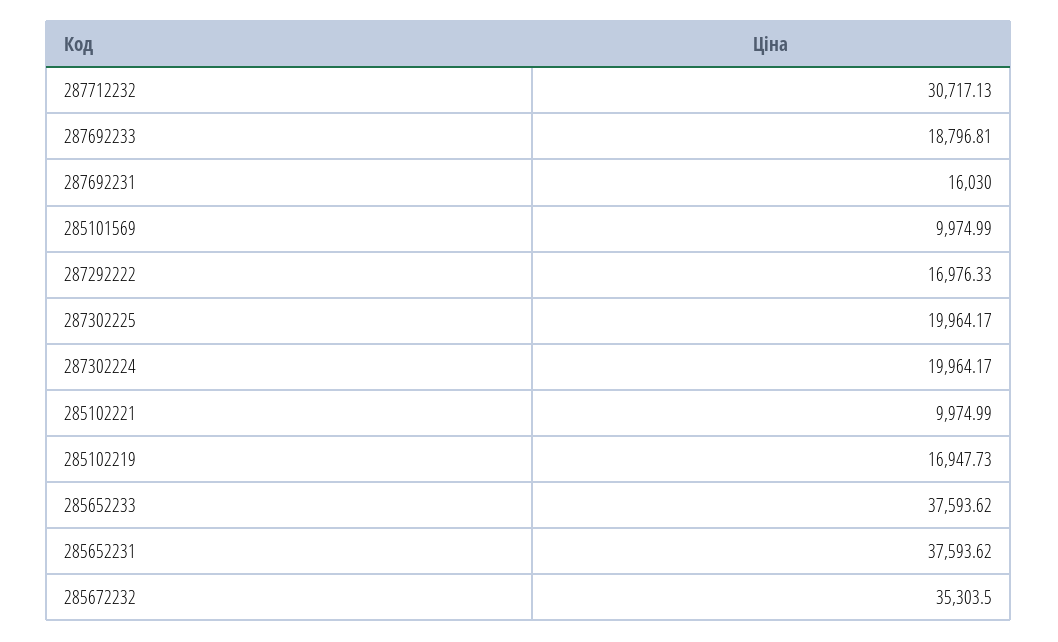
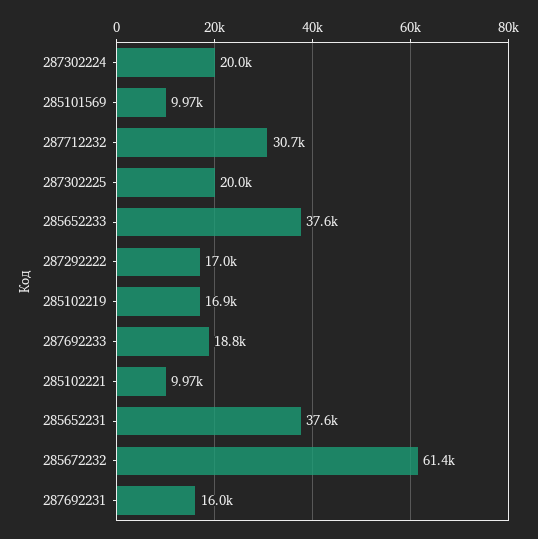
285672232: 35303.5 -> 61400

